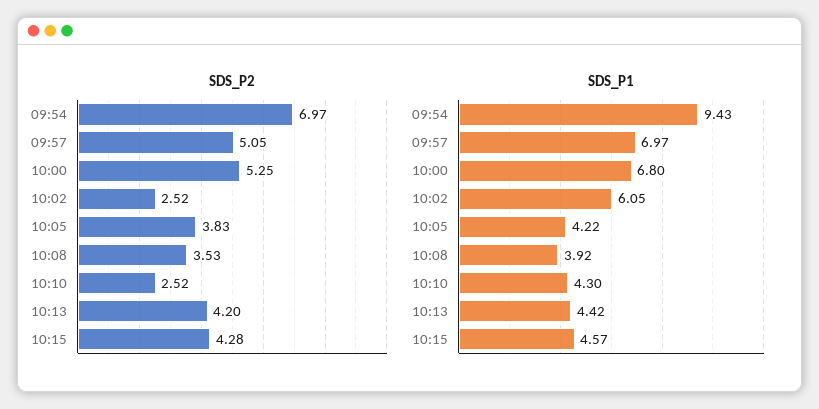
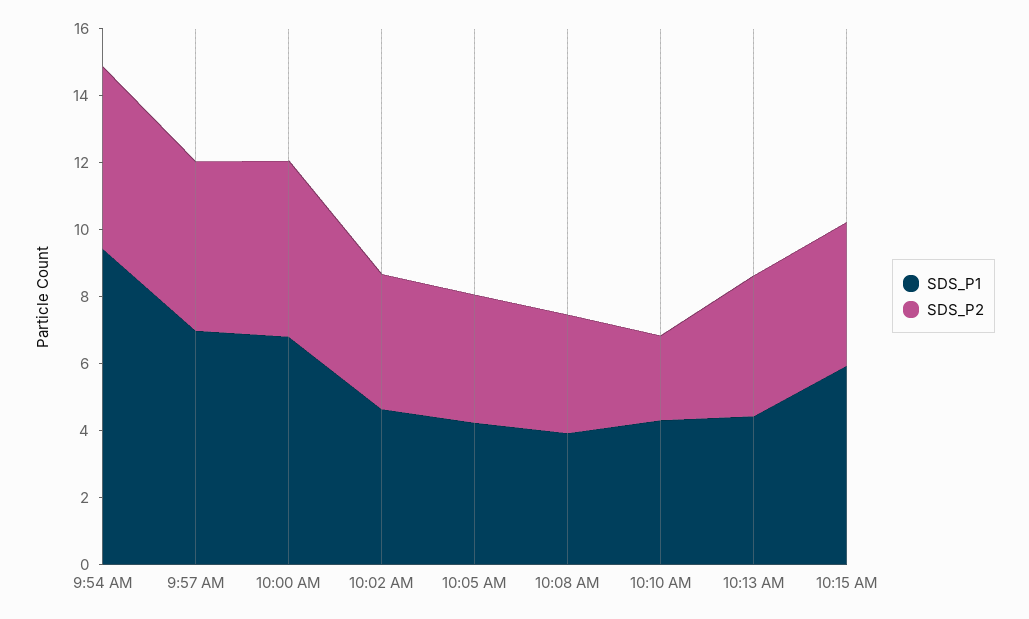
SDS_P2, 09:54: 6.97 -> 5.5
SDS_P2, 10:02: 2.52 -> 4
SDS_P1, 10:02: 6.05 -> 4.5
SDS_P1, 10:15: 4.57 -> 6

